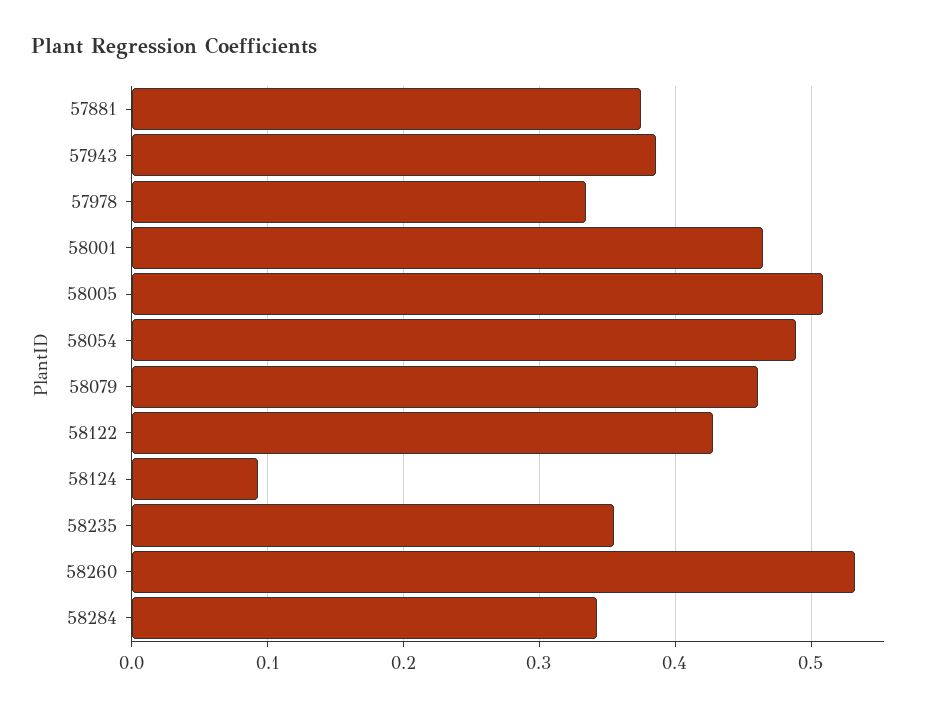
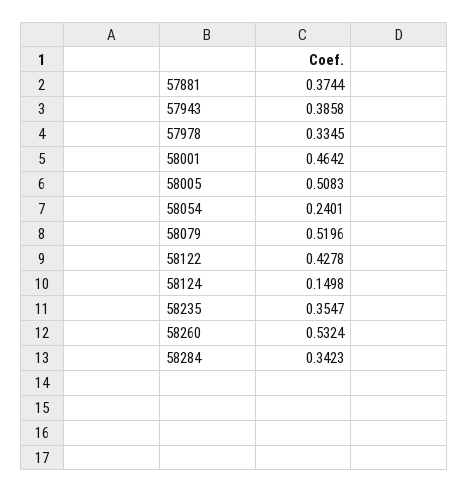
58054: 0.49 -> 0.2401
58079: 0.46 -> 0.5196
58124: 0.09 -> 0.1498

